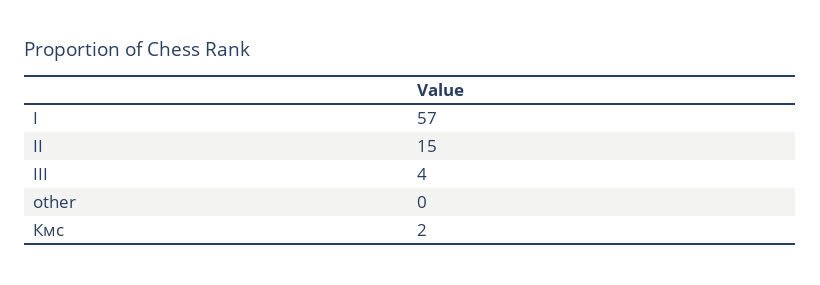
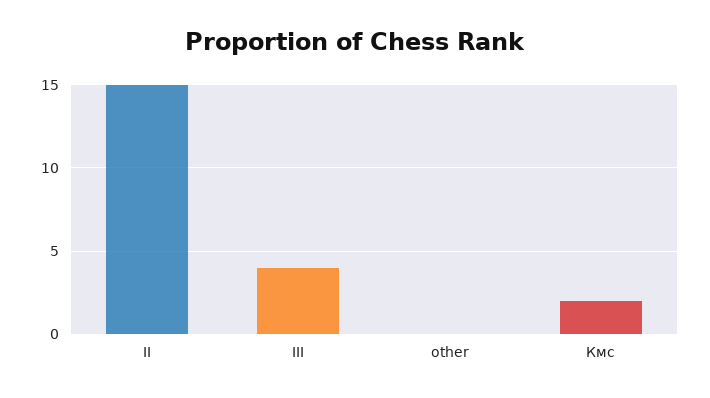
I: 57 -> none

